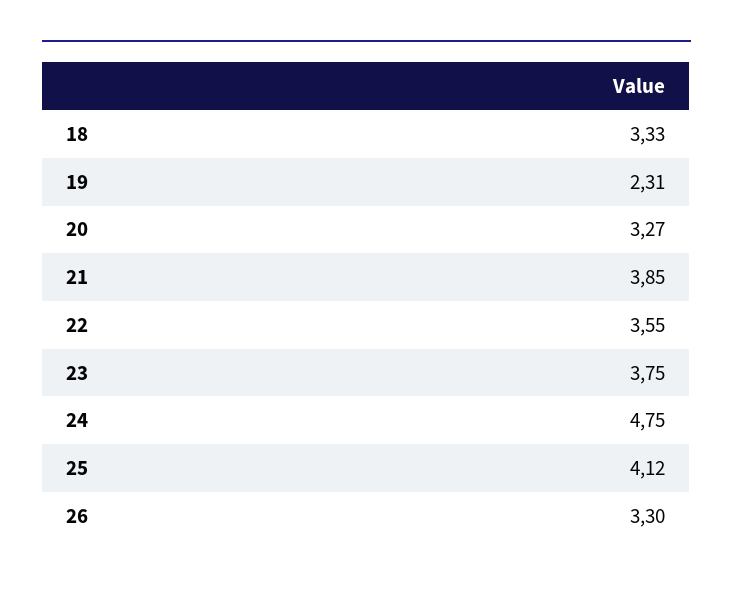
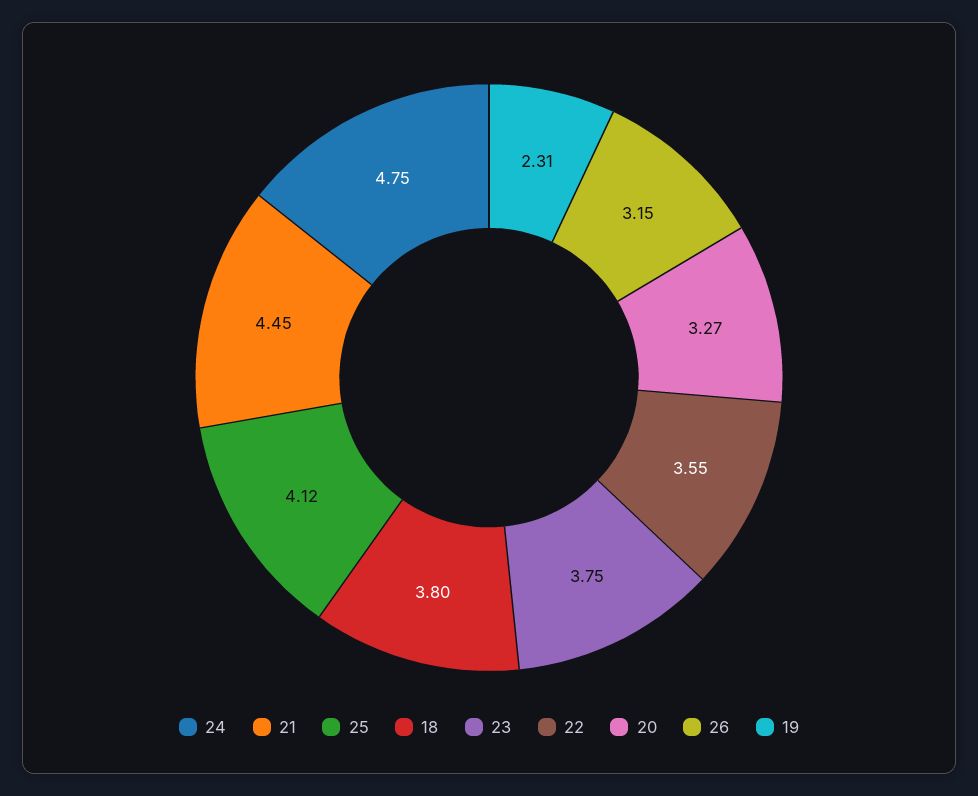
18: 3.33 -> 3.8
21: 3.85 -> 4.45
26: 3.3 -> 3.15

